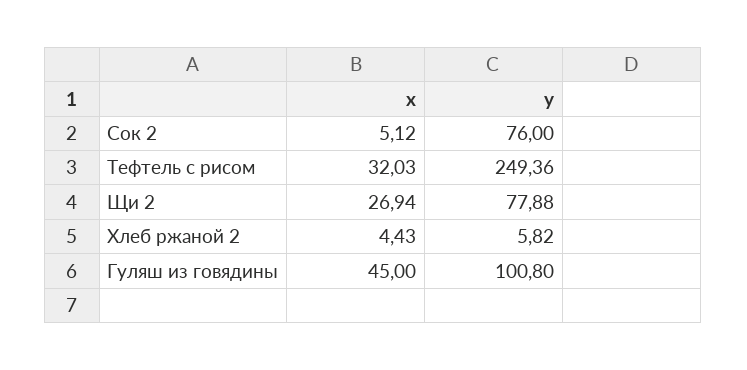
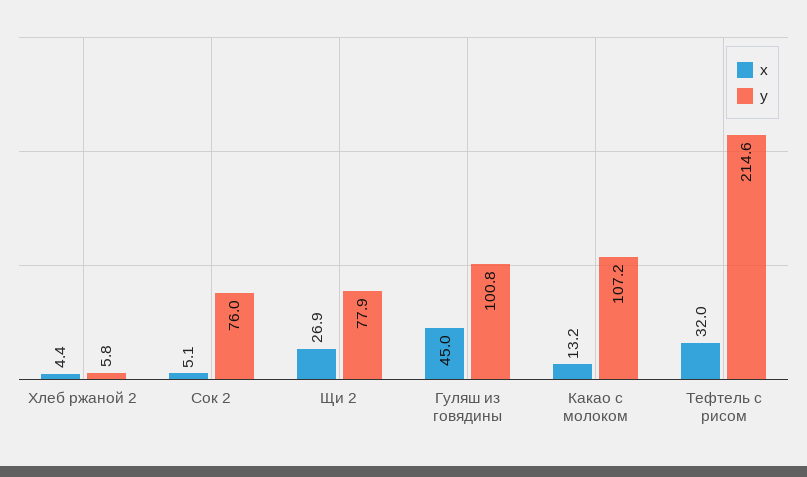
y, Тефтель с рисом: 249.36 -> 214.6
x, Какао с молоком: none -> 13.2
y, Какао с молоком: none -> 107.2

